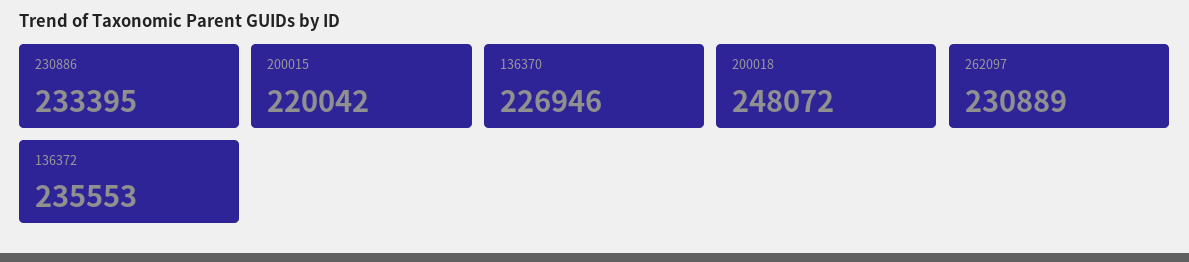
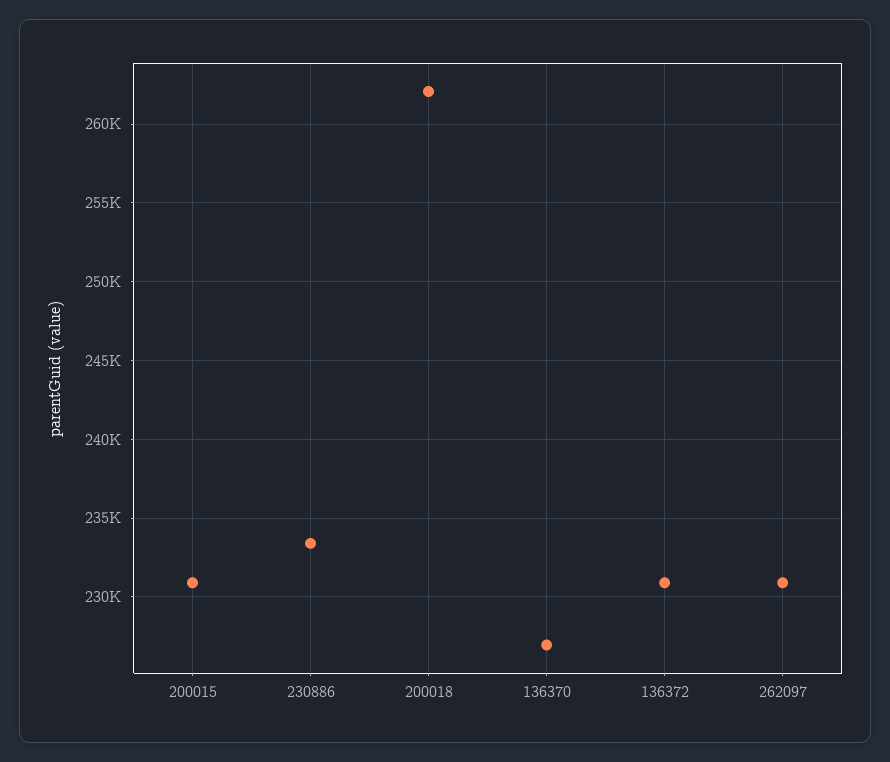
200015: 220042 -> 231000
200018: 248072 -> 262000
136372: 235553 -> 231000

